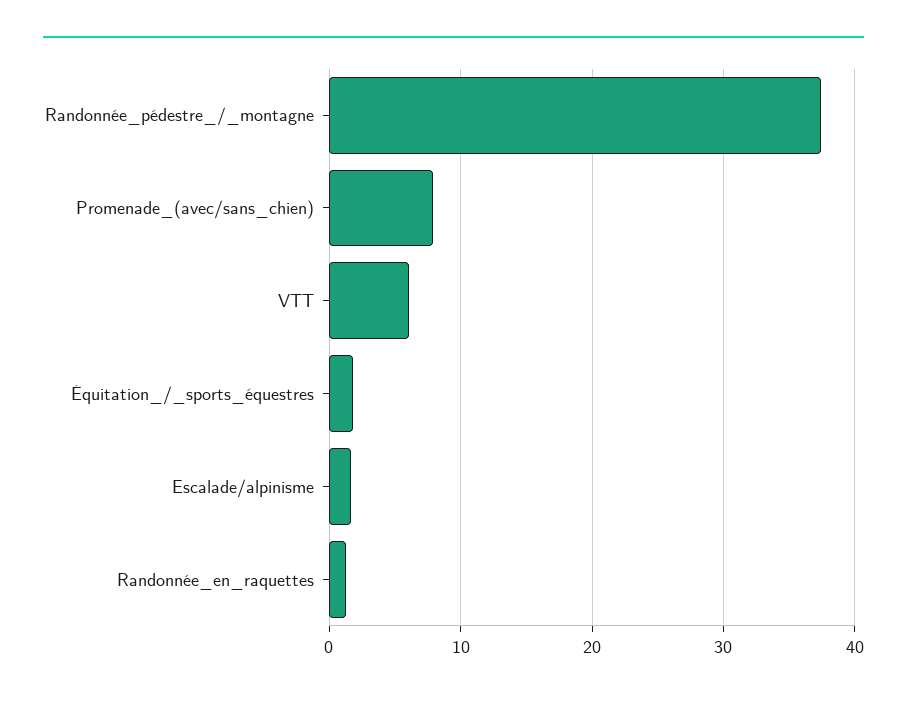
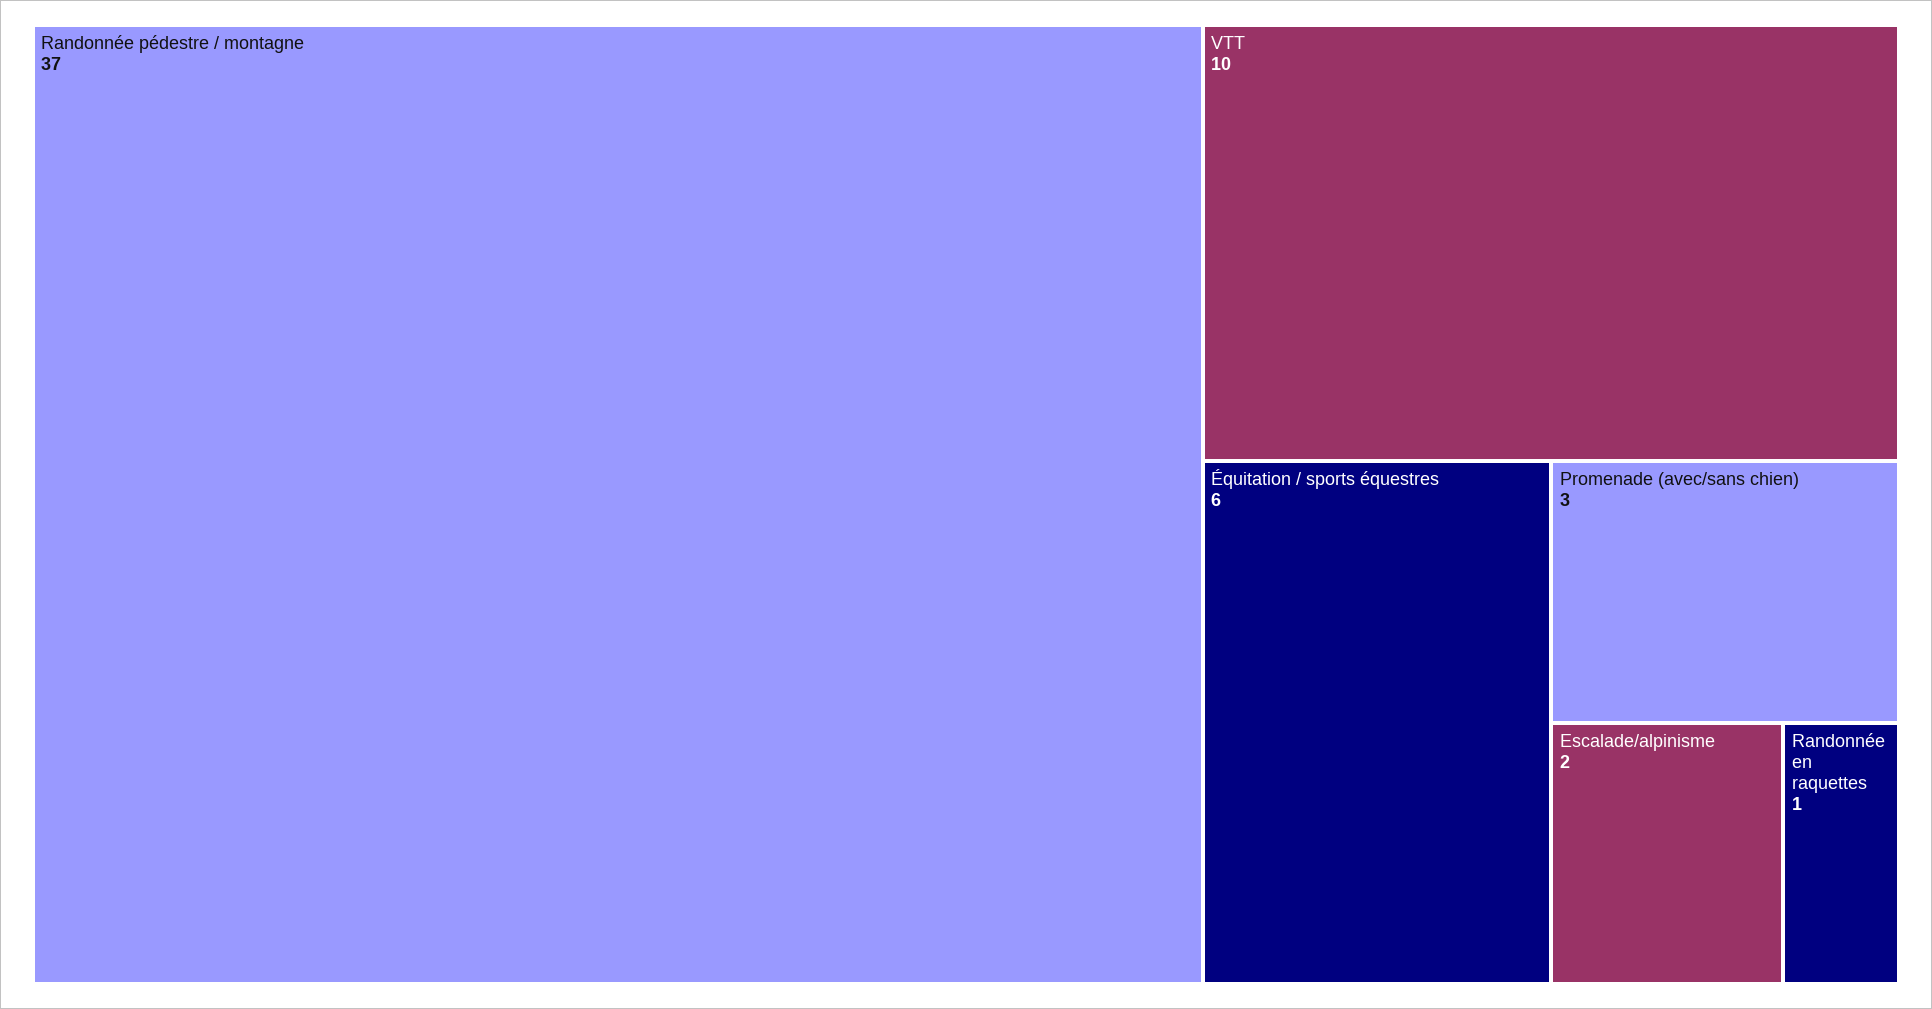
Promenade_(avec/sans_chien): 8 -> 3
VTT: 6 -> 10
Équitation_/_sports_équestres: 2 -> 6

